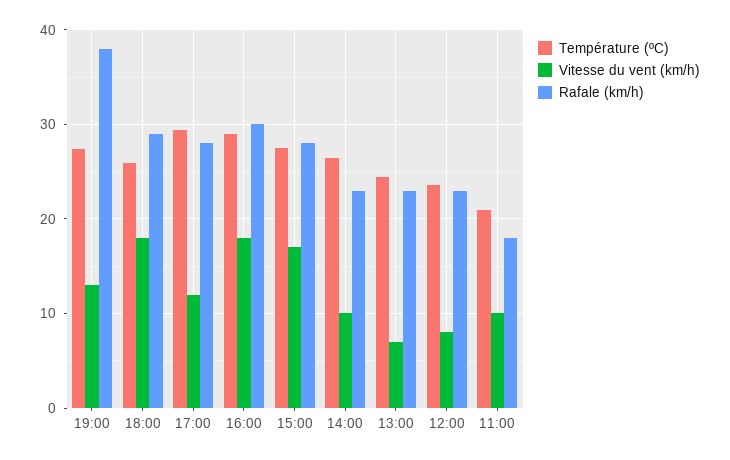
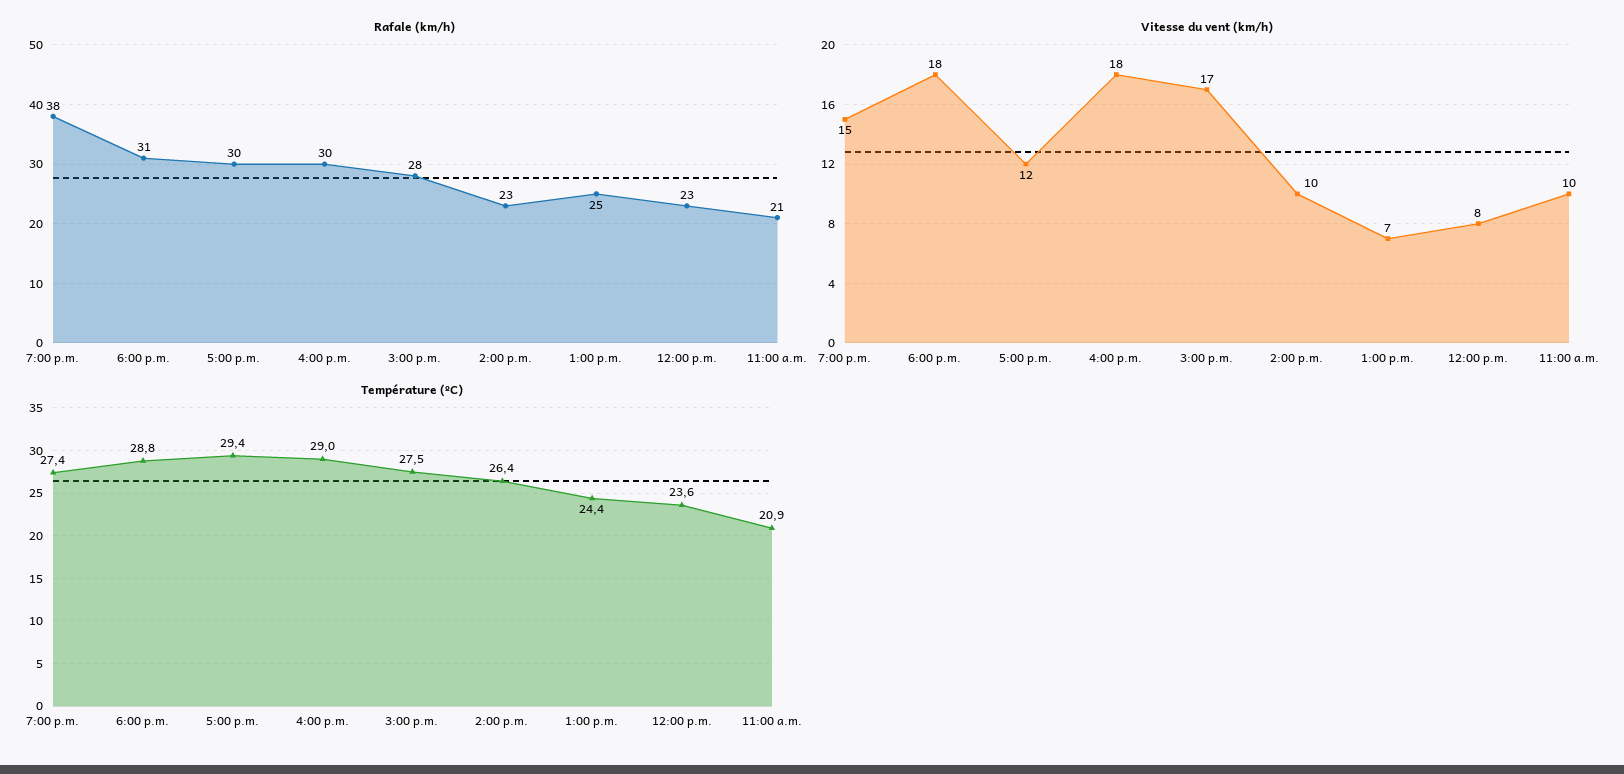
Vitesse du vent (km/h), 19:00: 13 -> 15
Température (ºC), 18:00: 26 -> 28.8
Rafale (km/h), 18:00: 29 -> 31
Rafale (km/h), 17:00: 28 -> 30
Rafale (km/h), 13:00: 23 -> 25
Rafale (km/h), 11:00: 18 -> 21

